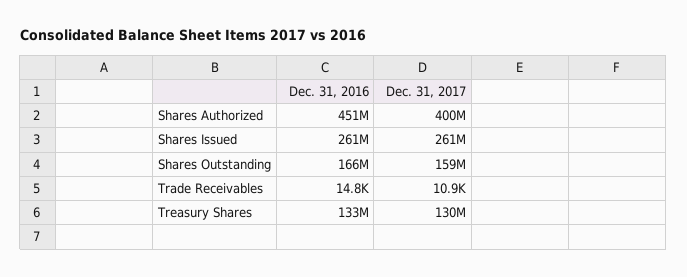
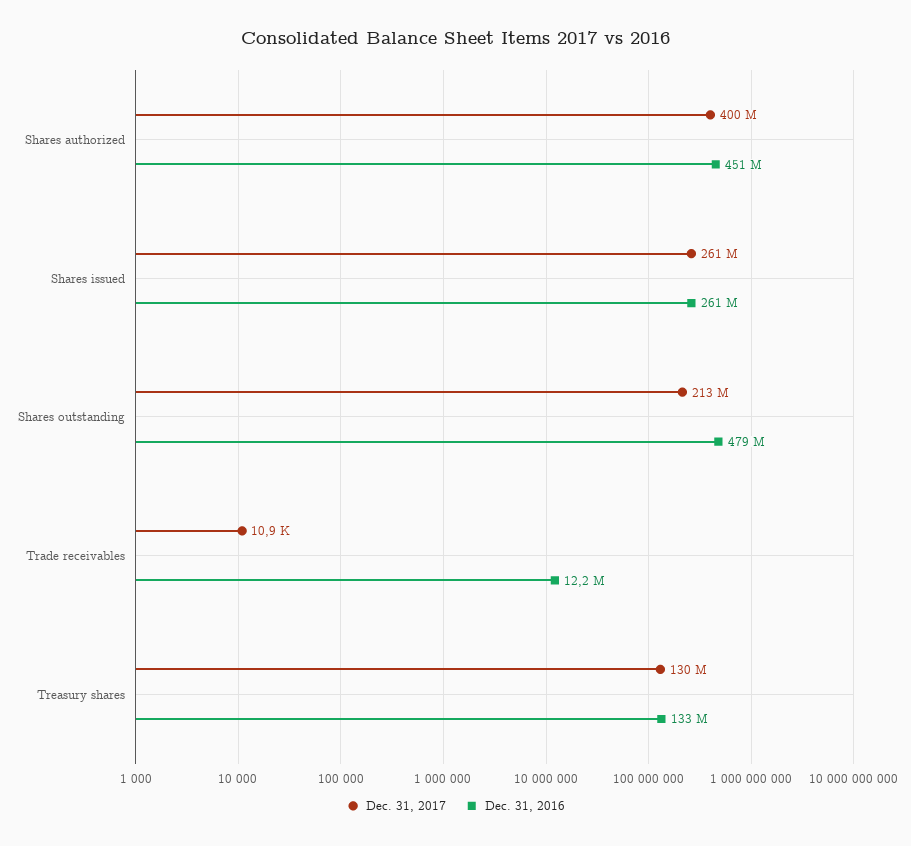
Dec. 31, 2016, Shares Outstanding: 166000000 -> 479000000
Dec. 31, 2017, Shares Outstanding: 159000000 -> 213000000
Dec. 31, 2016, Trade Receivables: 14800 -> 12200000

